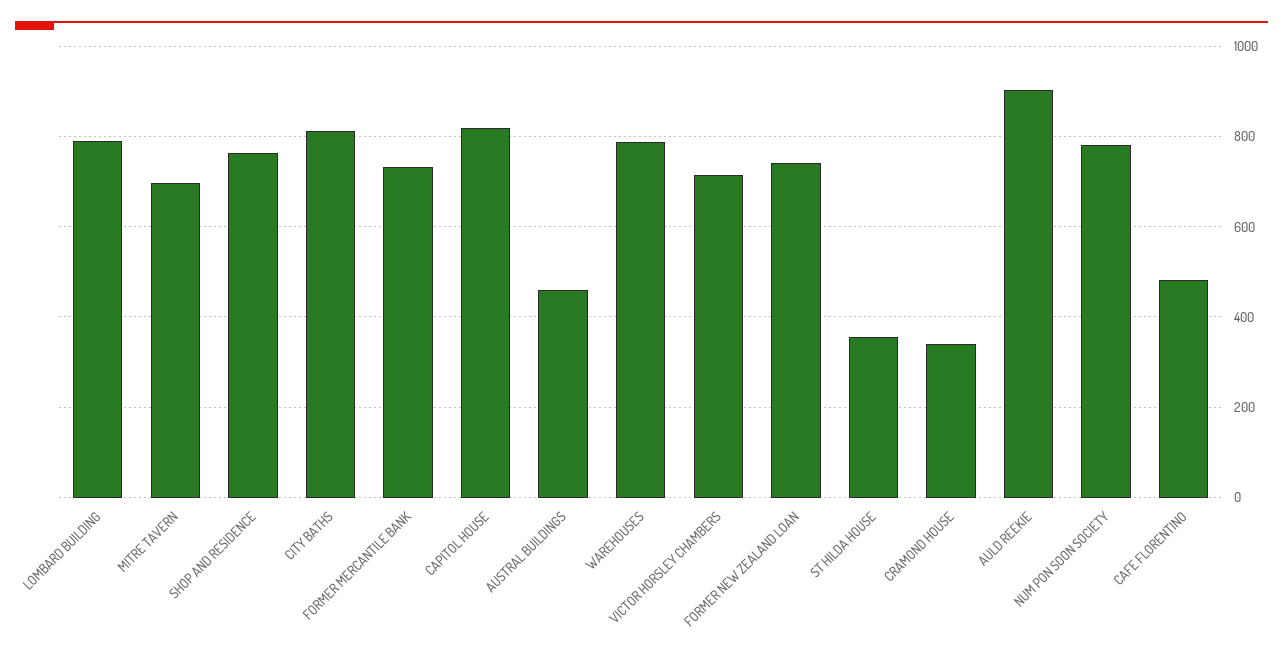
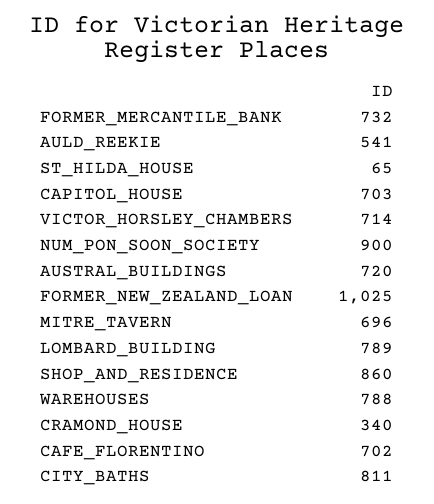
SHOP AND RESIDENCE: 760 -> 860
CAPITOL HOUSE: 820 -> 703
AUSTRAL BUILDINGS: 460 -> 720
FORMER NEW ZEALAND LOAN: 740 -> 1025
ST HILDA HOUSE: 360 -> 65
AULD REEKIE: 900 -> 541
NUM PON SOON SOCIETY: 780 -> 900
CAFE FLORENTINO: 480 -> 702

